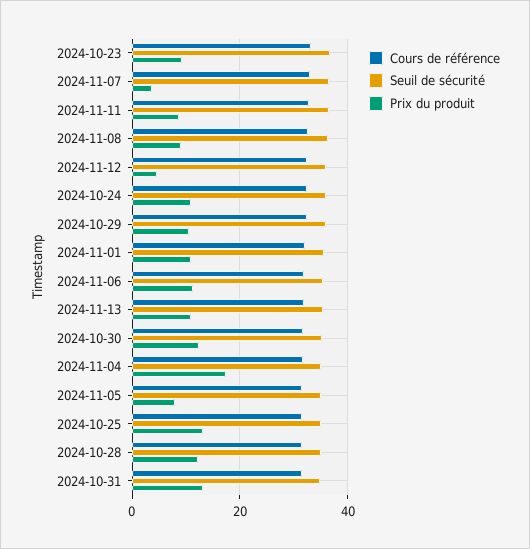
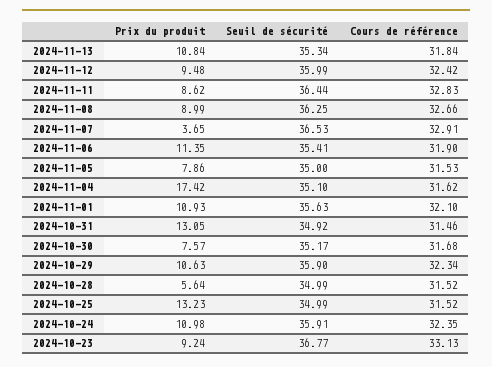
Prix du produit, 2024-11-12: 4 -> 9.48
Prix du produit, 2024-10-30: 12 -> 7.57
Prix du produit, 2024-10-28: 12 -> 5.64

